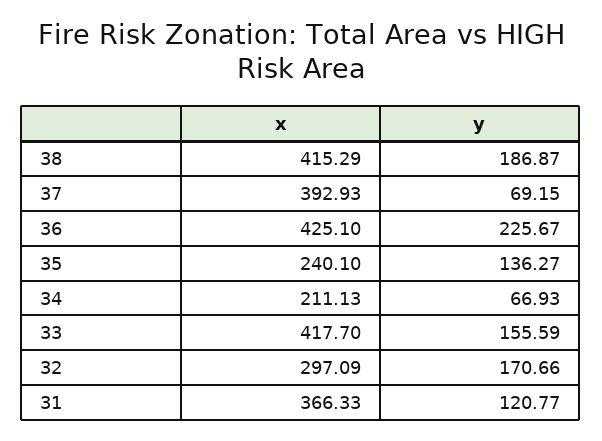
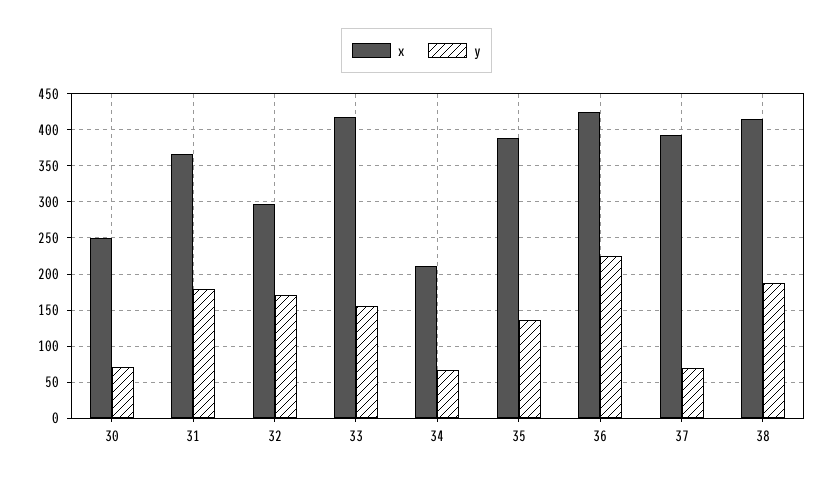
x, 35: 240.1 -> 390
y, 31: 120.77 -> 180
x, 30: none -> 250
y, 30: none -> 70

